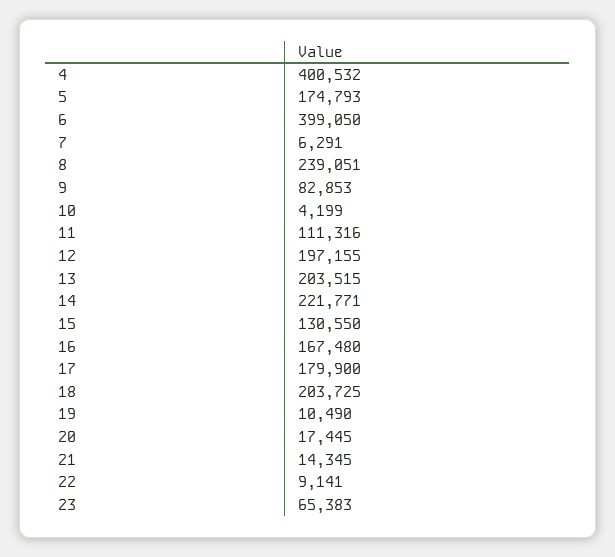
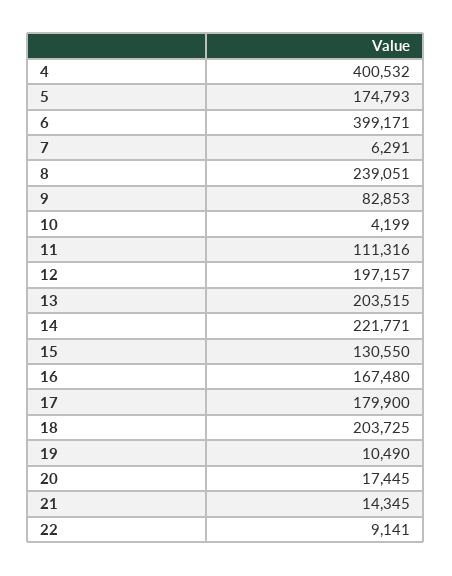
6: 399050 -> 399171
12: 197155 -> 197157
23: 65383 -> none

